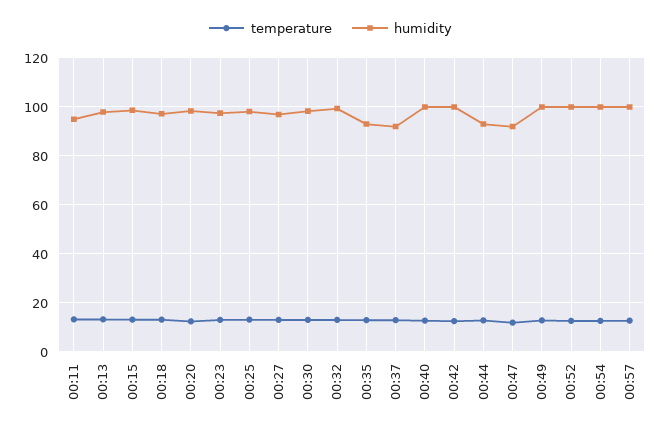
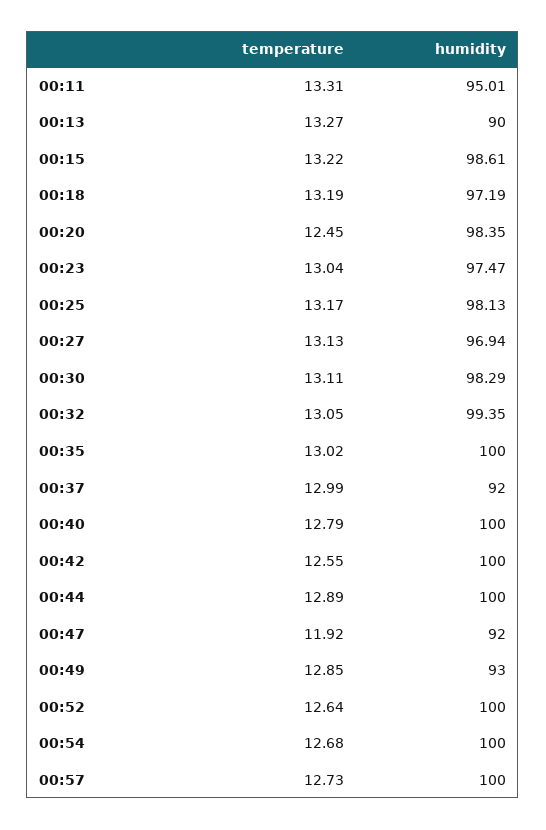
humidity, 00:13: 97.5 -> 90
humidity, 00:35: 92.5 -> 100
humidity, 00:44: 92.5 -> 100
humidity, 00:49: 100 -> 93

